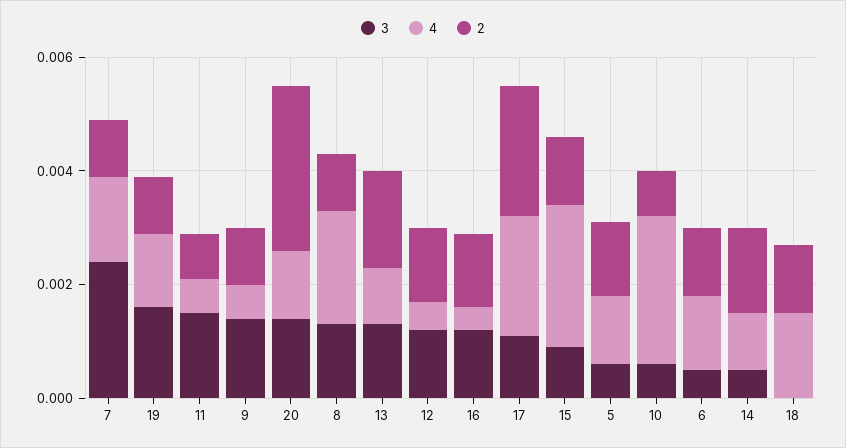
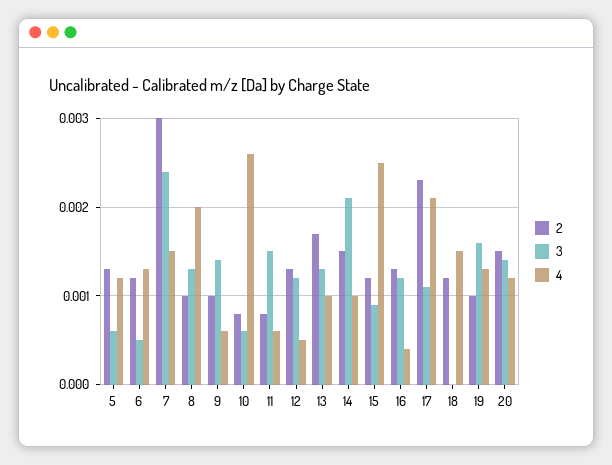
2, 7: 0.001 -> 0.003
2, 20: 0.003 -> 0.0015
3, 14: 0.0005 -> 0.0021

